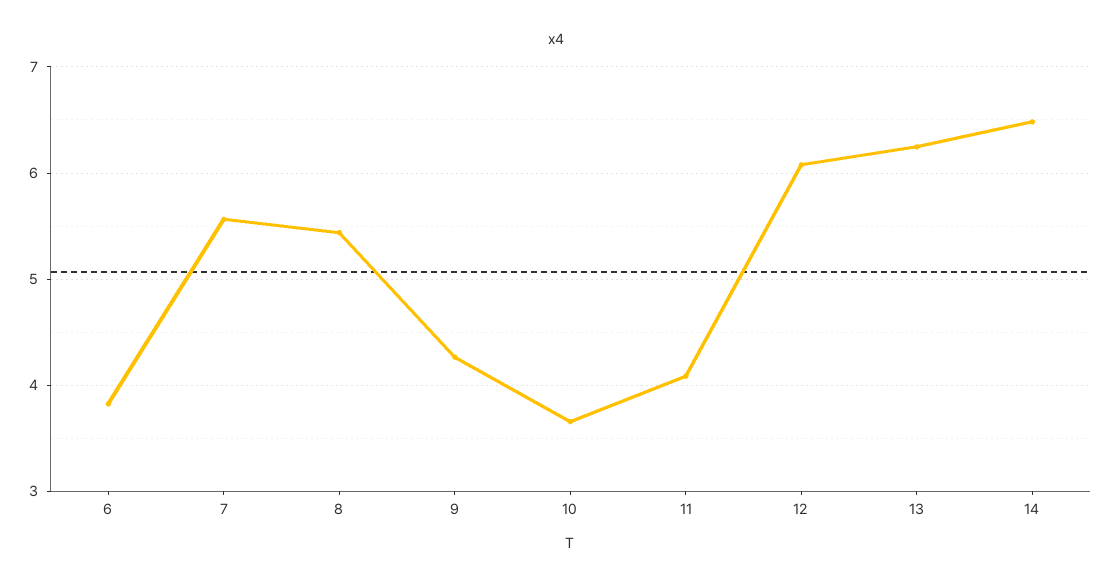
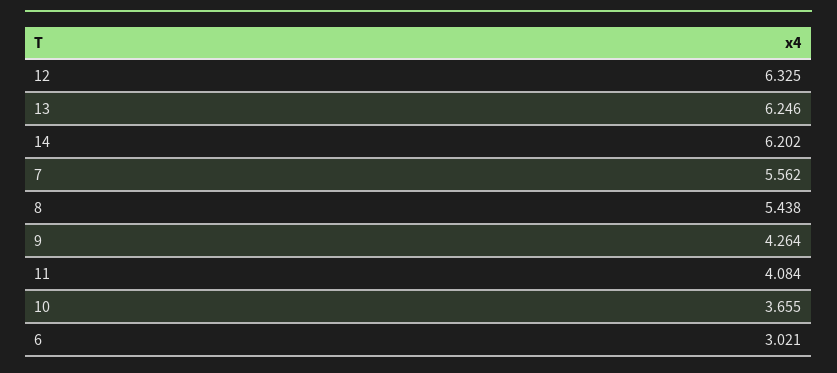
6: 3.8 -> 3.021
12: 6.1 -> 6.325
14: 6.5 -> 6.202

